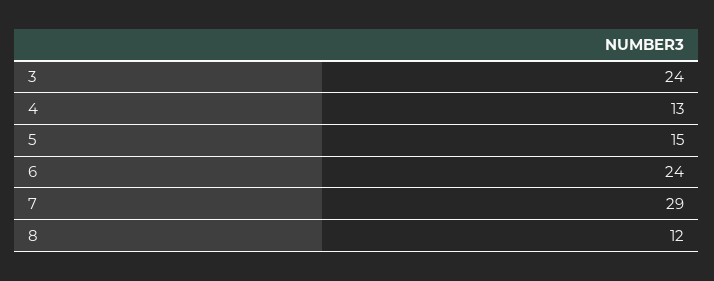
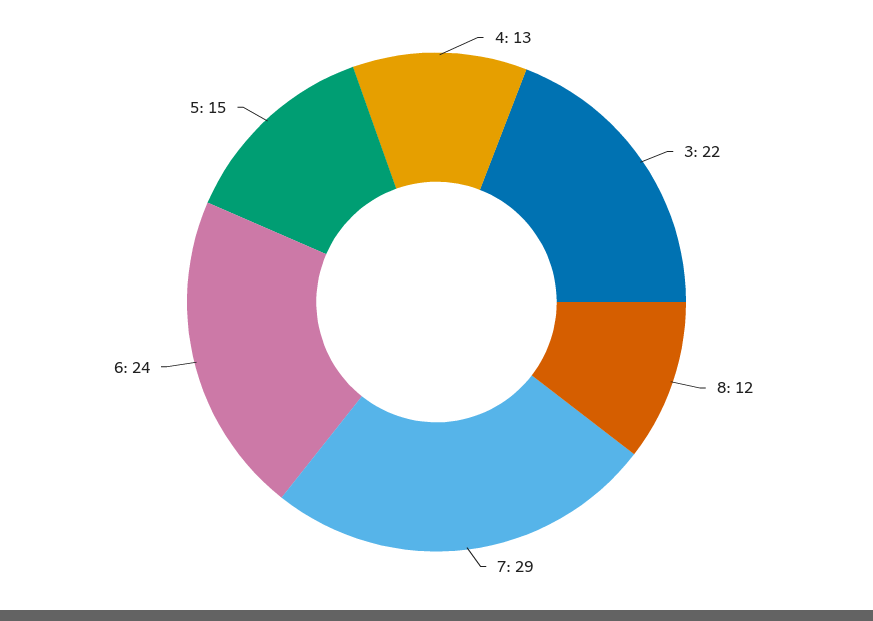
3: 24 -> 22

